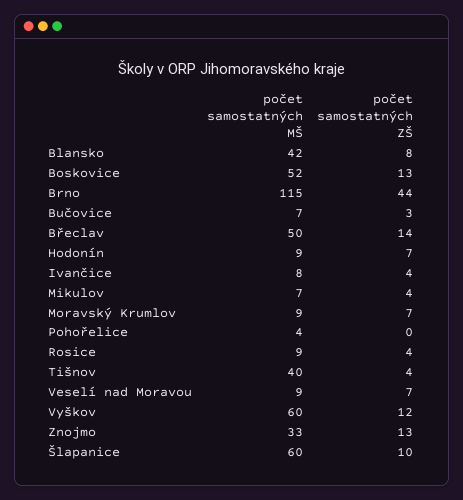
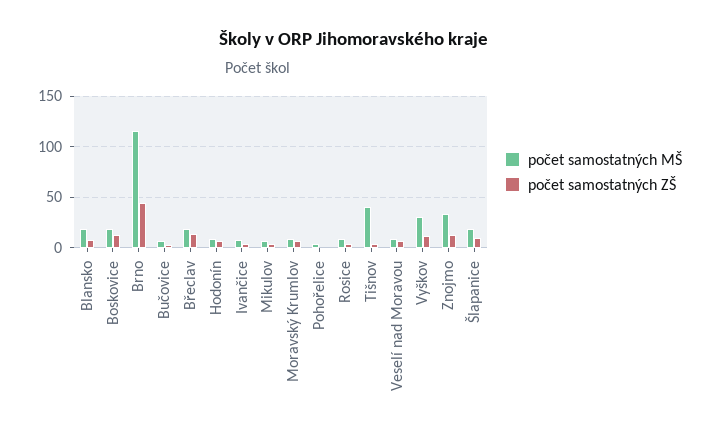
počet samostatných MŠ, Blansko: 42 -> 20
počet samostatných MŠ, Boskovice: 52 -> 20
počet samostatných MŠ, Břeclav: 50 -> 20
počet samostatných MŠ, Vyškov: 60 -> 30
počet samostatných MŠ, Šlapanice: 60 -> 20

